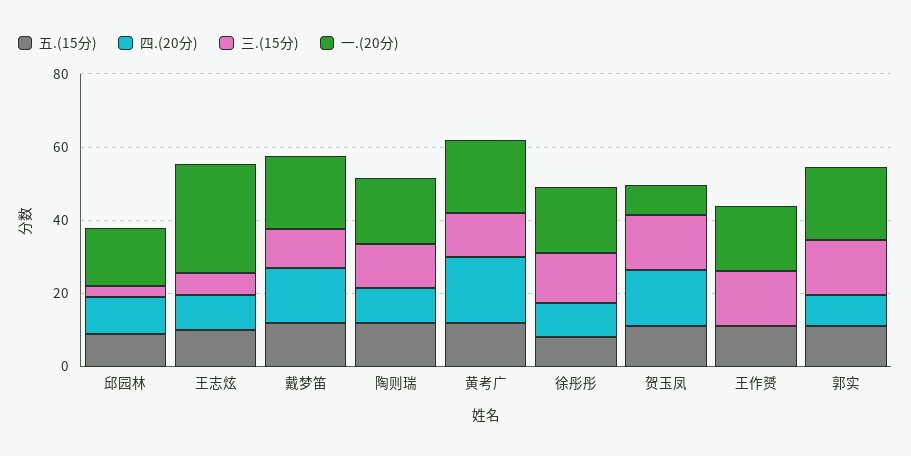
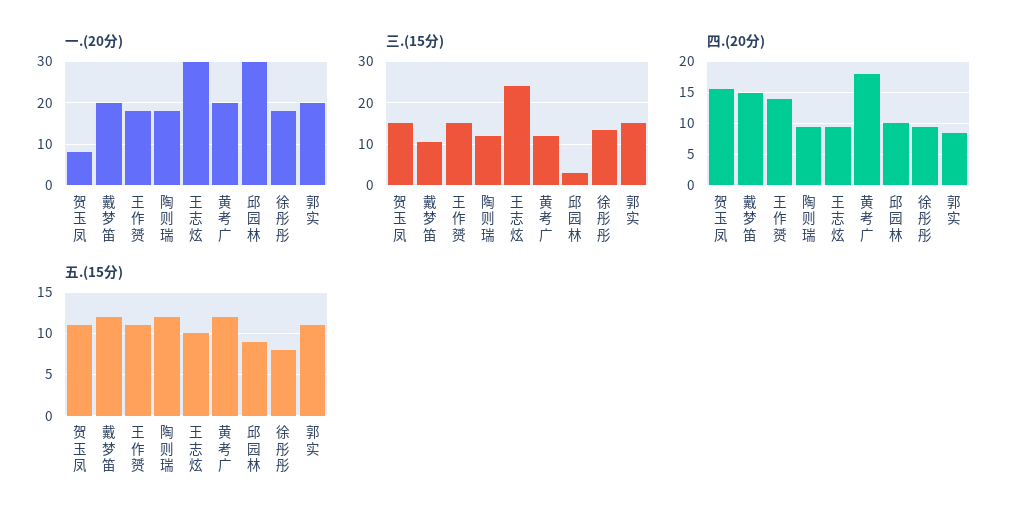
一.(20分), 邱园林: 15 -> 30
三.(15分), 王志炫: 5 -> 24
四.(20分), 王作赟: 0 -> 14

